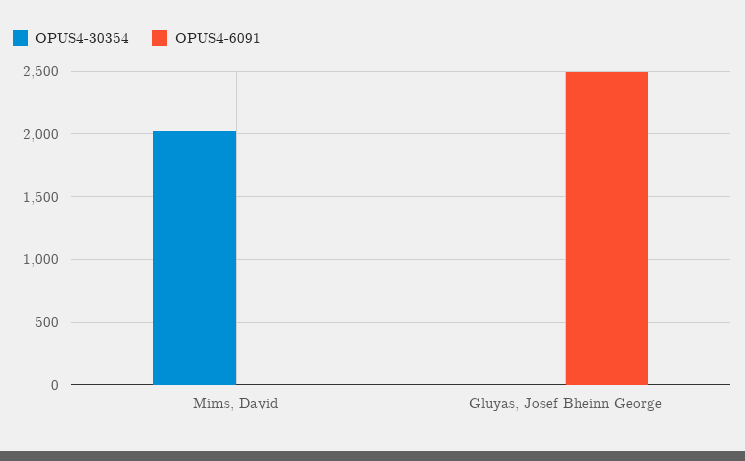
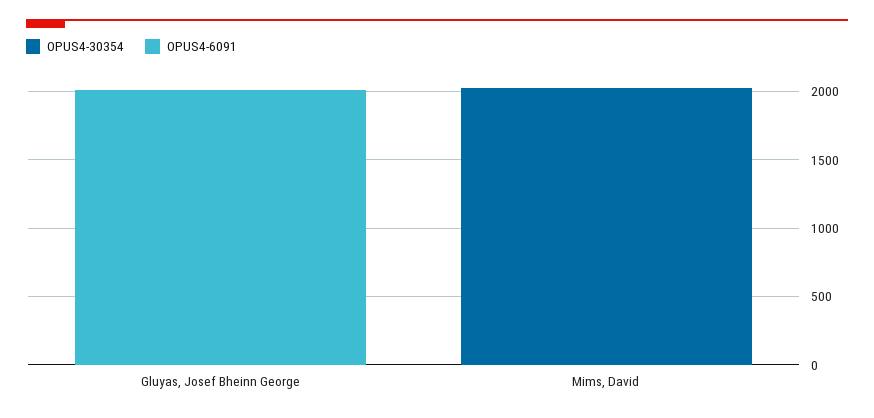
OPUS4-6091, Gluyas, Josef Bheinn George: 2500 -> 2000

